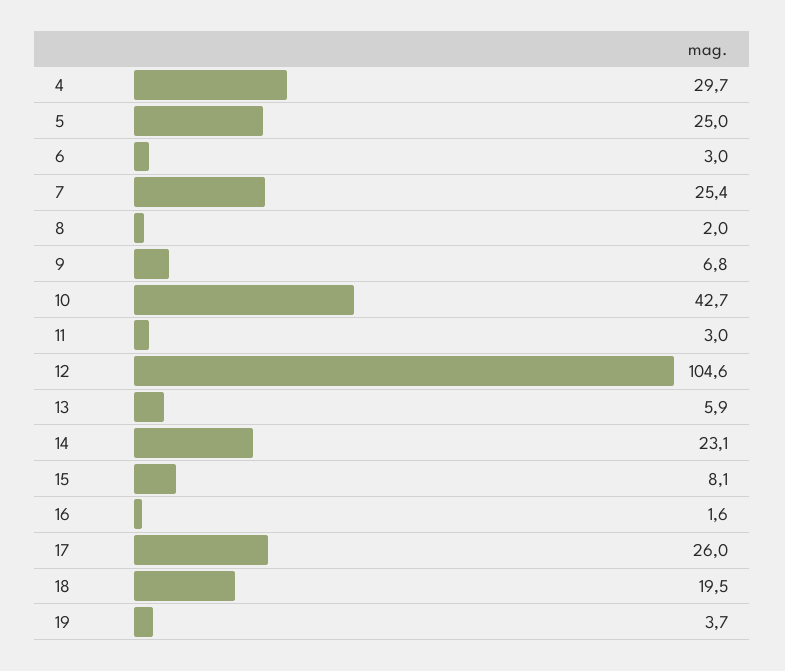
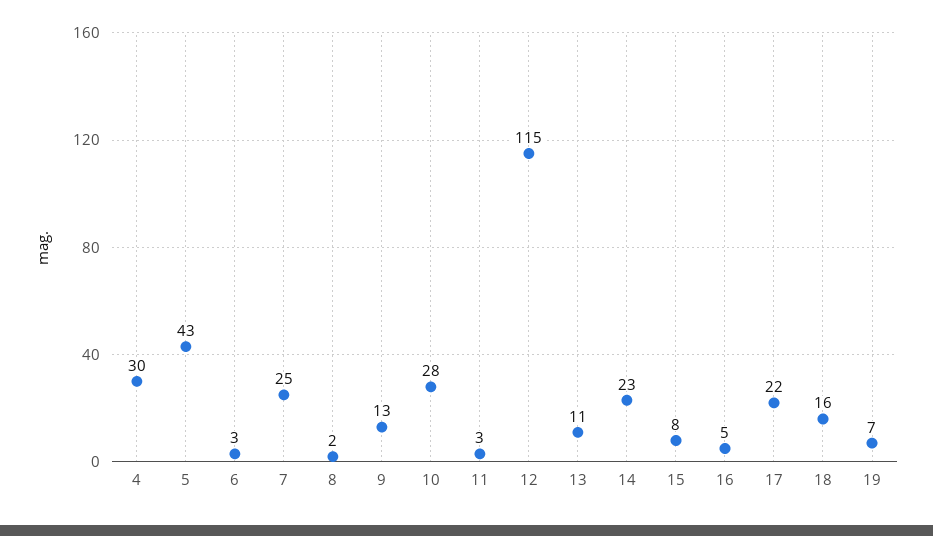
5: 25 -> 43
9: 6.8 -> 13
10: 42.7 -> 28
12: 104.6 -> 115
13: 5.9 -> 11
16: 1.6 -> 5
17: 26 -> 22
18: 19.5 -> 16
19: 3.7 -> 7

